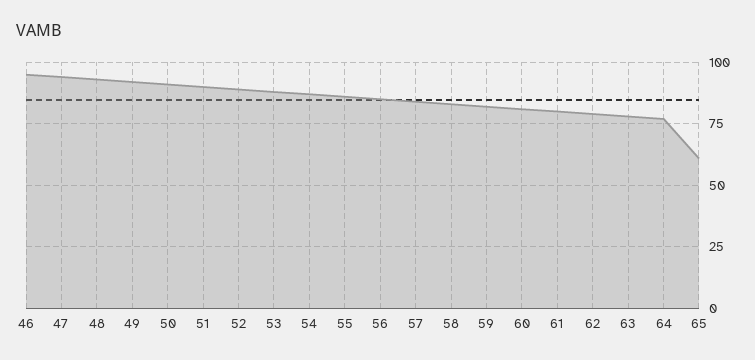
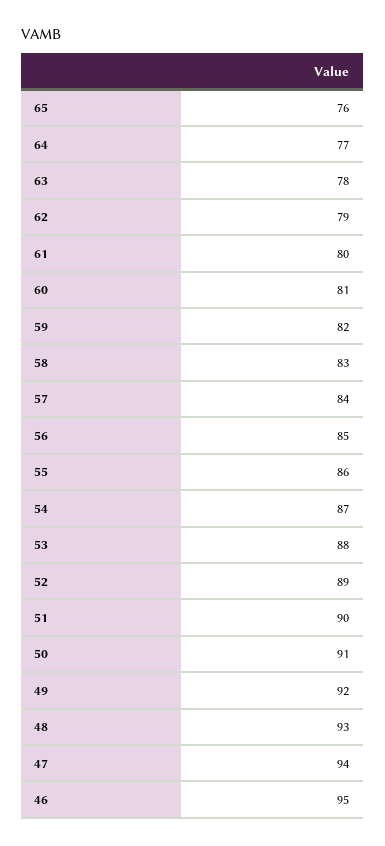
65: 60 -> 76

